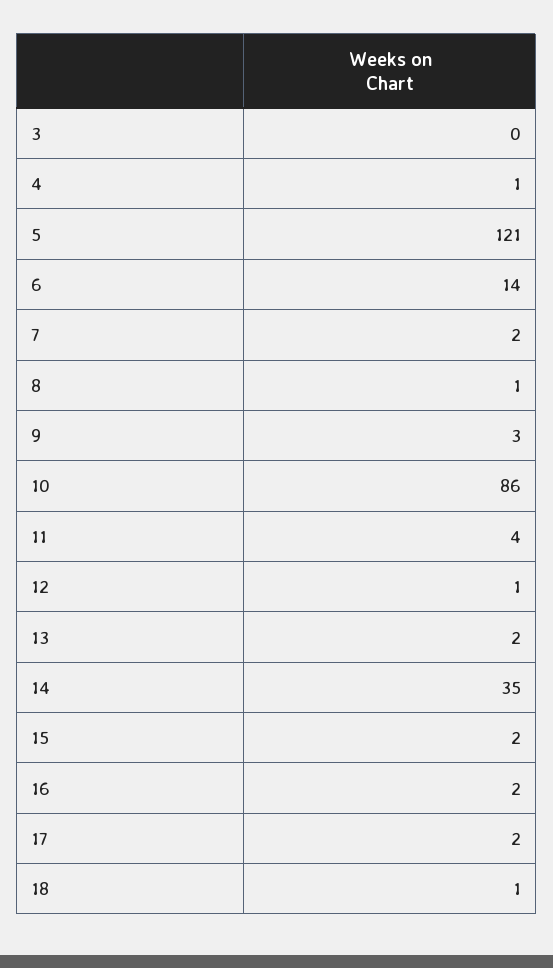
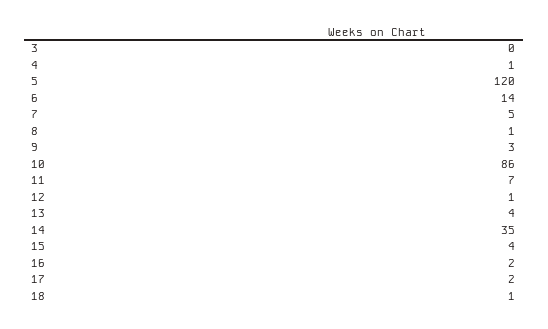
5: 121 -> 120
7: 2 -> 5
11: 4 -> 7
13: 2 -> 4
15: 2 -> 4

